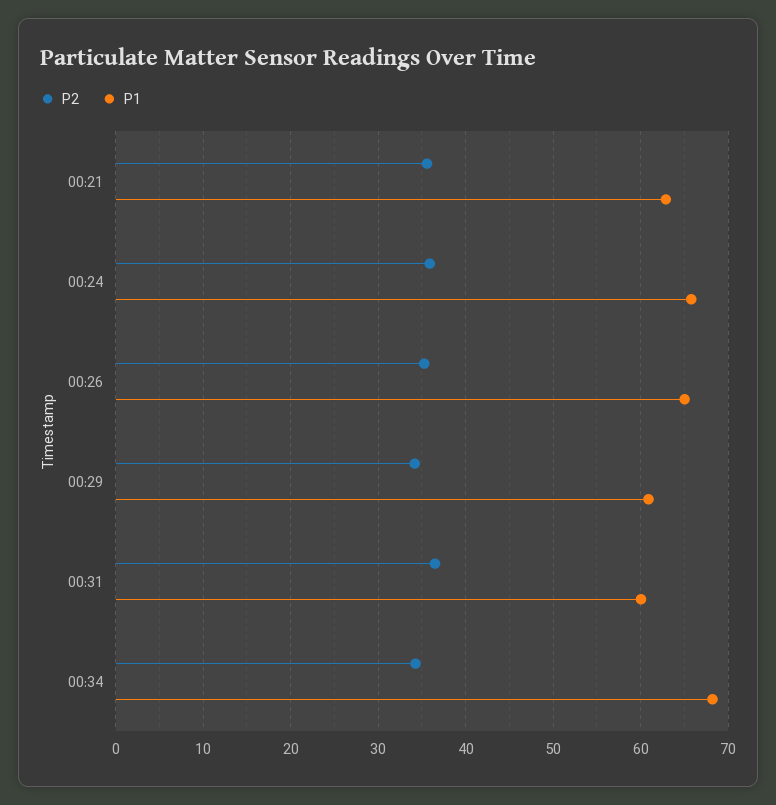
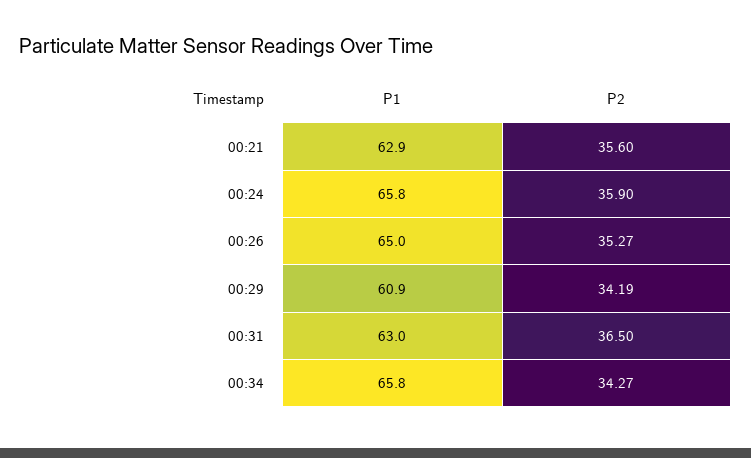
P1, 00:31: 60 -> 63
P1, 00:34: 68 -> 65.8

